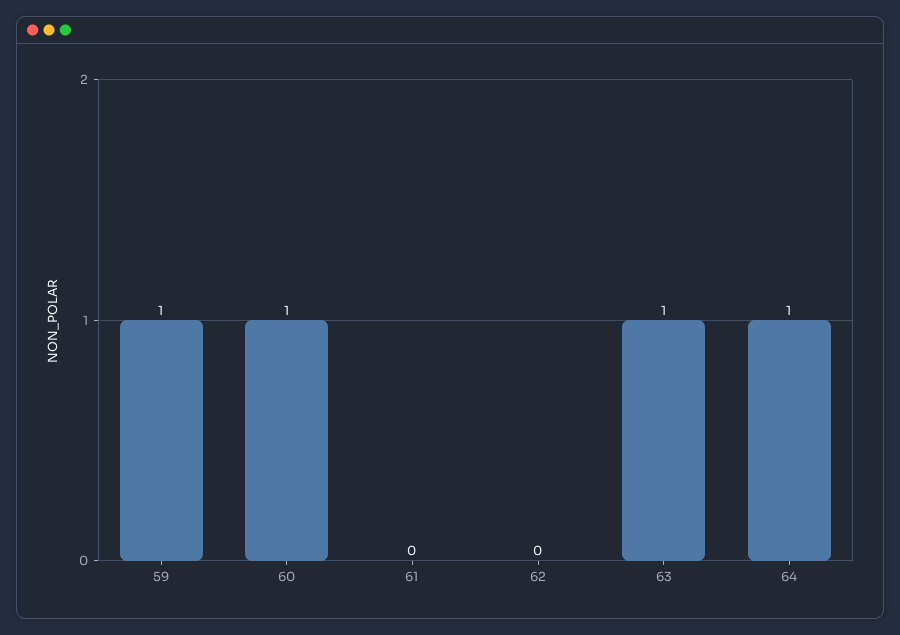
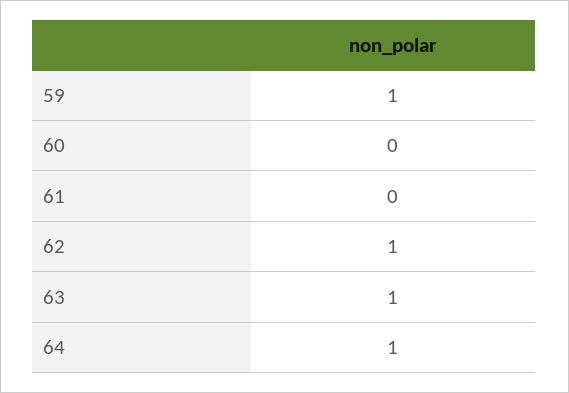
60: 1 -> 0
62: 0 -> 1

